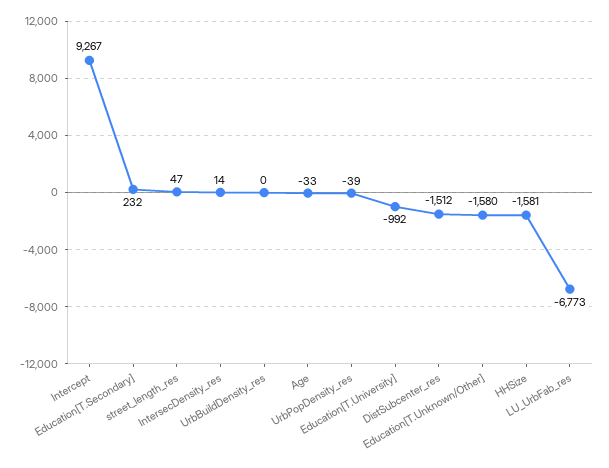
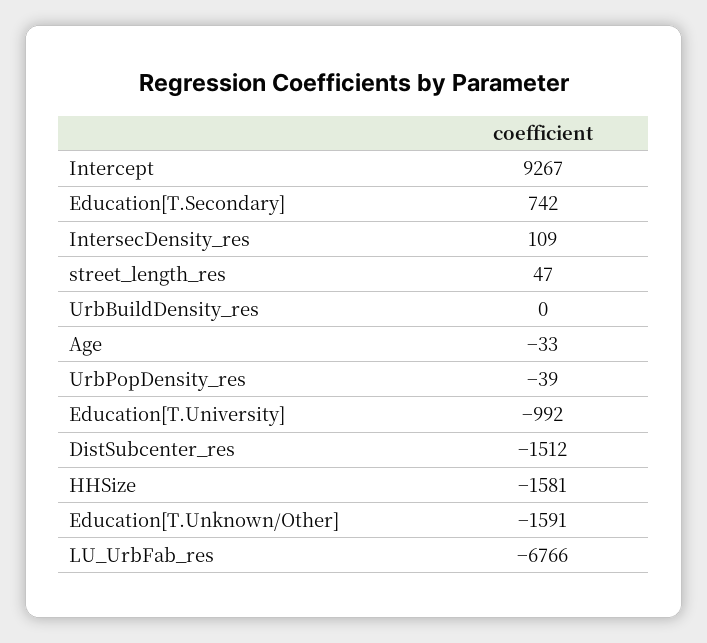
Education[T.Secondary]: 232 -> 742
IntersecDensity_res: 14 -> 109
Education[T.Unknown/Other]: -1580 -> -1591
LU_UrbFab_res: -6773 -> -6766

